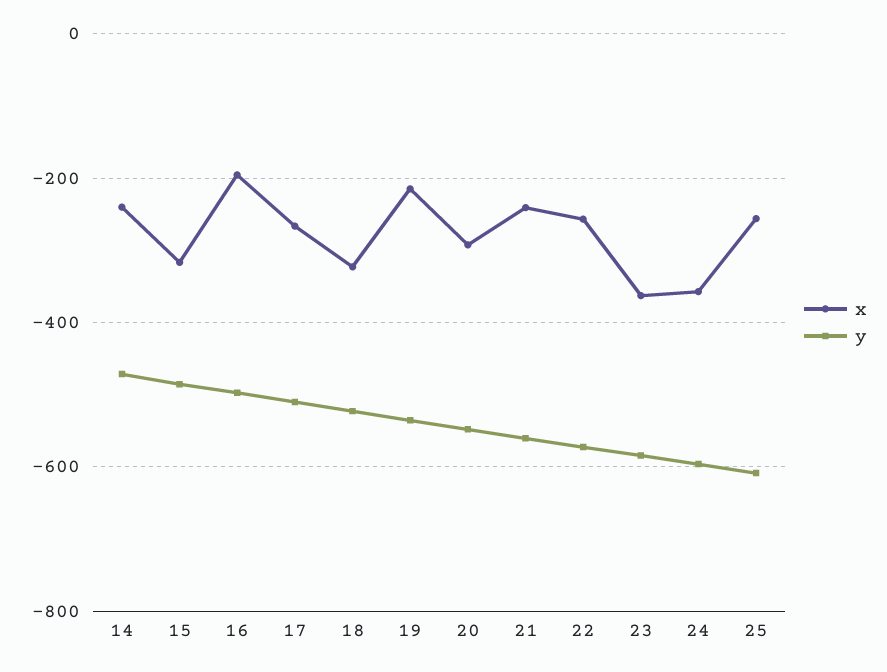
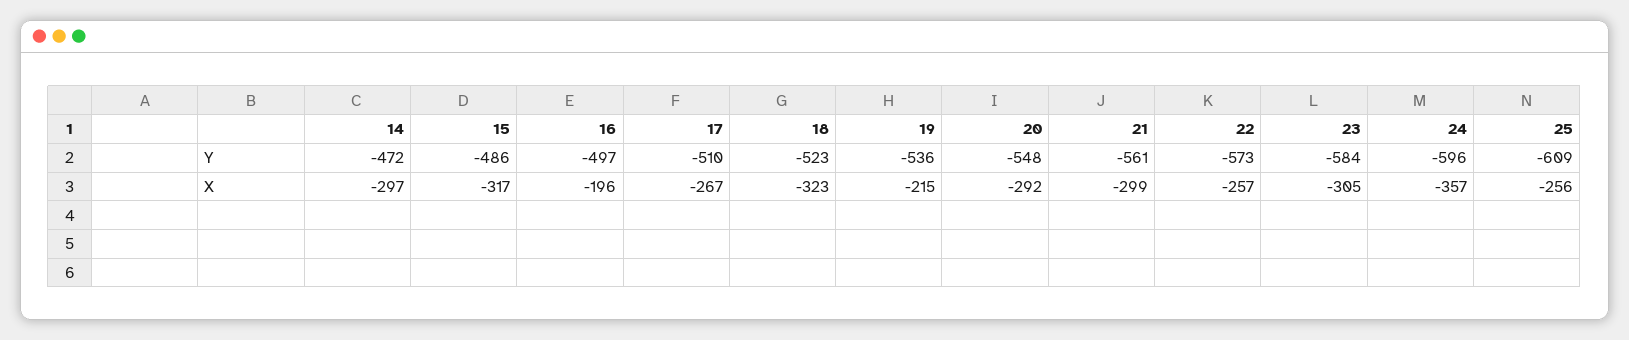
x, 14: -240 -> -297
x, 21: -240 -> -299
x, 23: -360 -> -305

